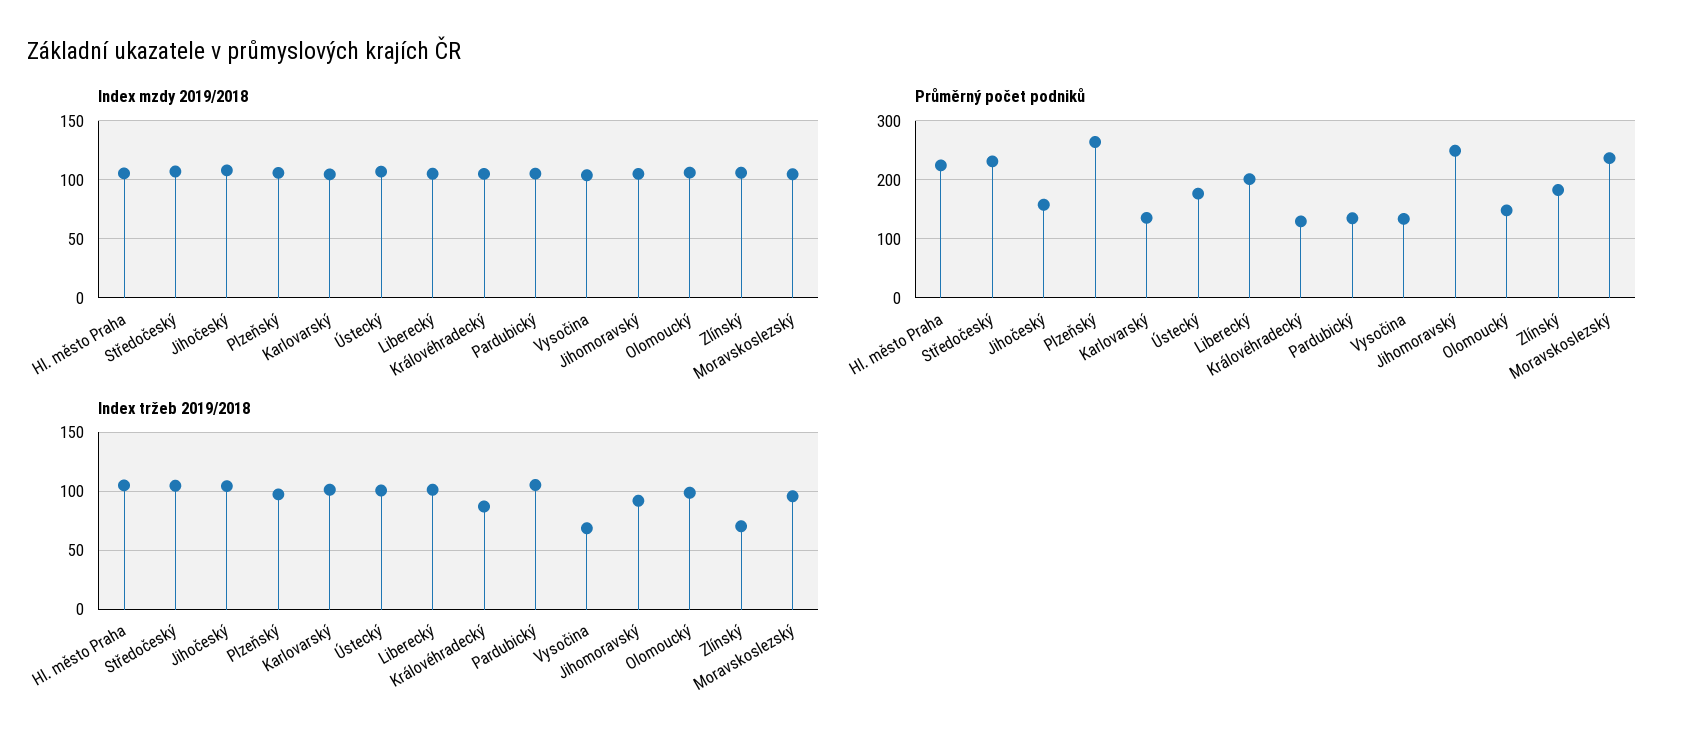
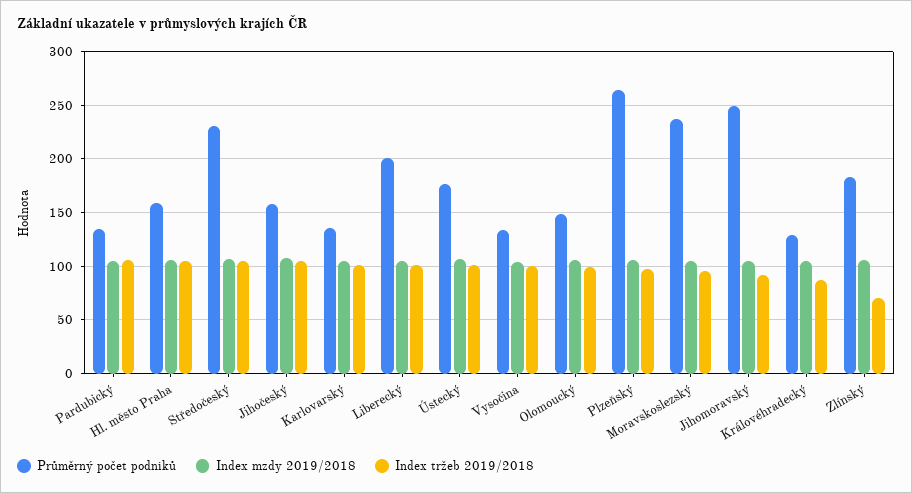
Průměrný počet podniků, Hl. město Praha: 220 -> 160
Index tržeb 2019/2018, Vysočina: 70 -> 100

